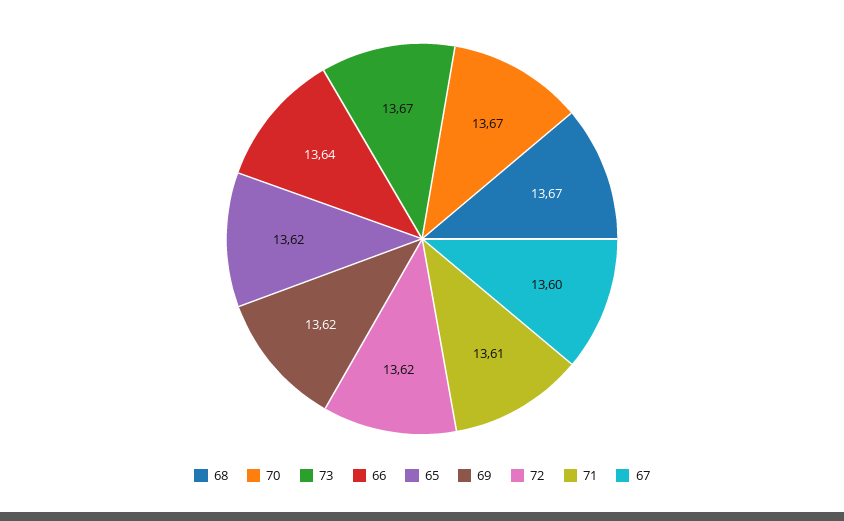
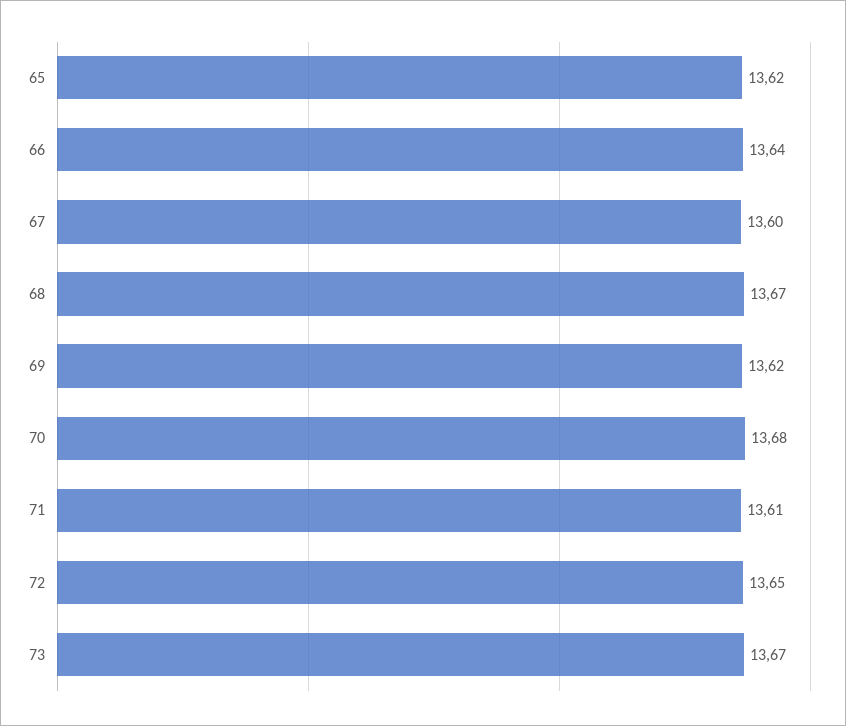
70: 13.67 -> 13.68
72: 13.62 -> 13.65

